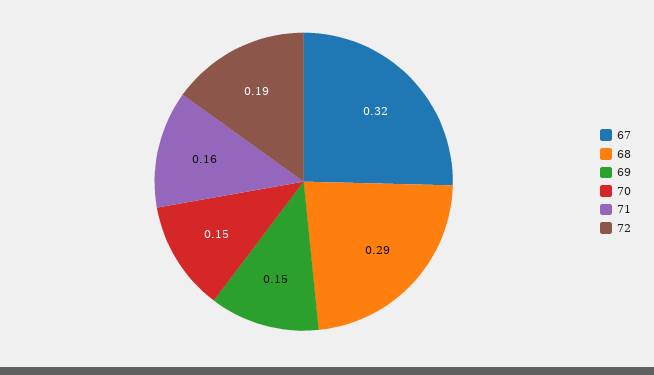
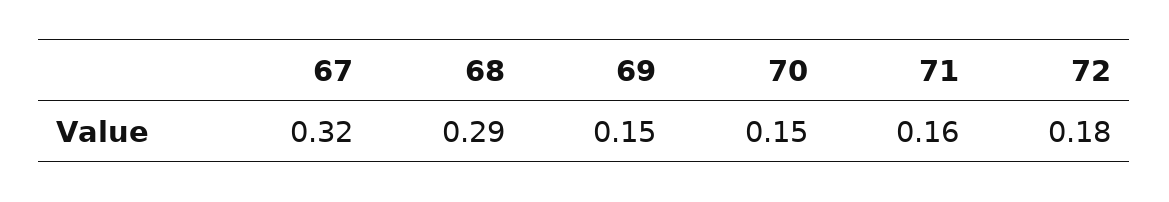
72: 0.19 -> 0.18

